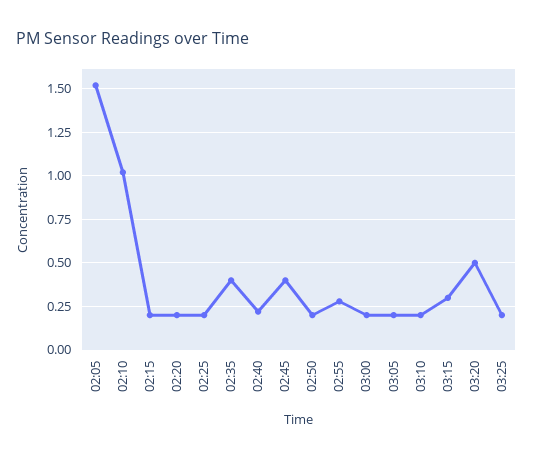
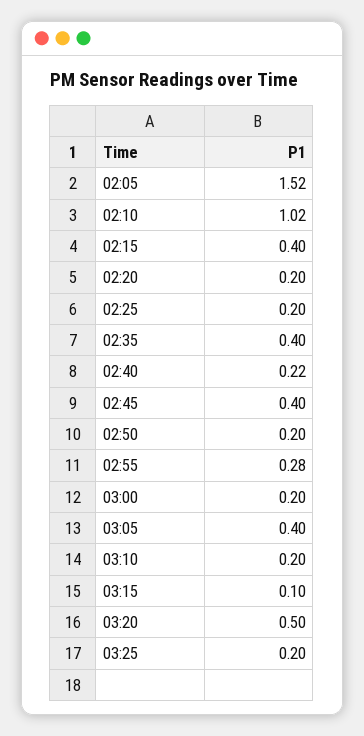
02:15: 0.2 -> 0.4
03:05: 0.2 -> 0.4
03:15: 0.3 -> 0.1

